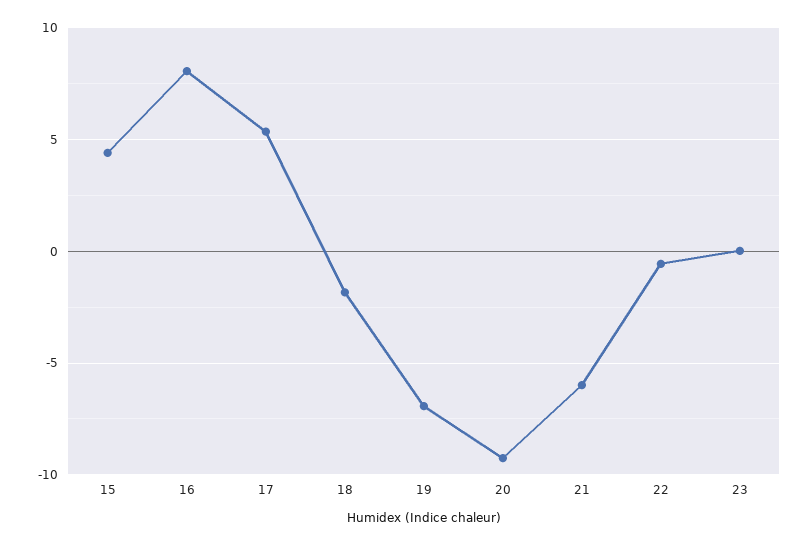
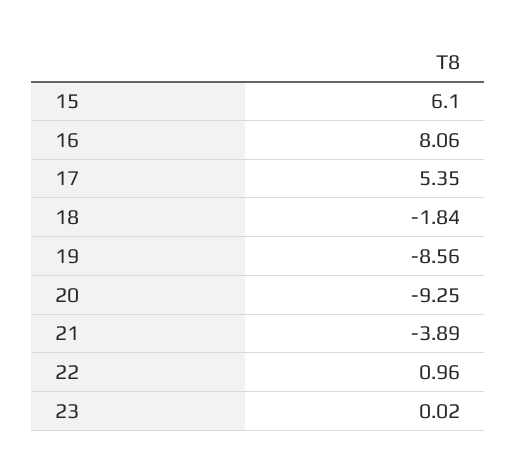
15: 4.5 -> 6.1
19: -7 -> -8.56
21: -6 -> -3.89
22: -0.5 -> 0.96

